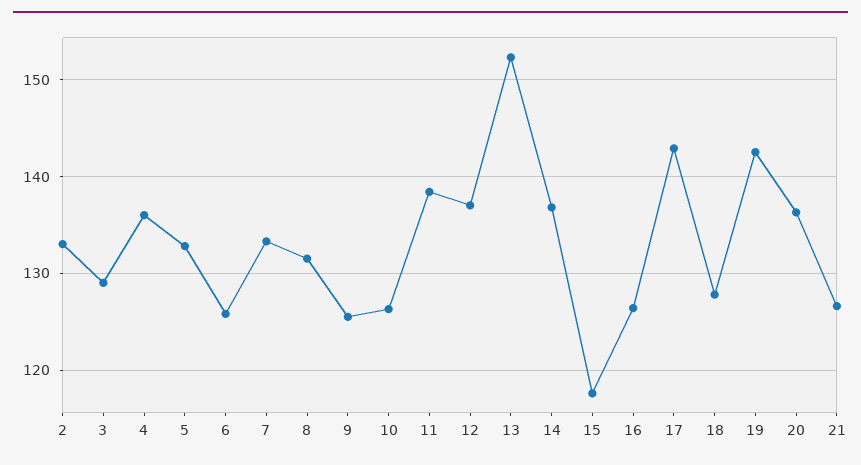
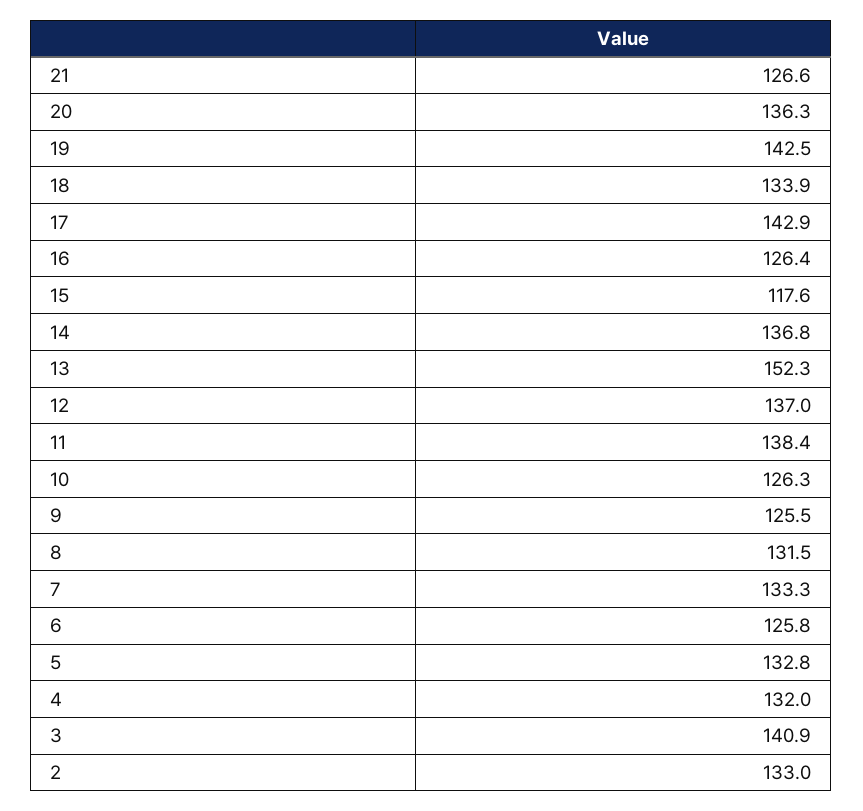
3: 129 -> 140.9
4: 136 -> 132
18: 128 -> 133.9

